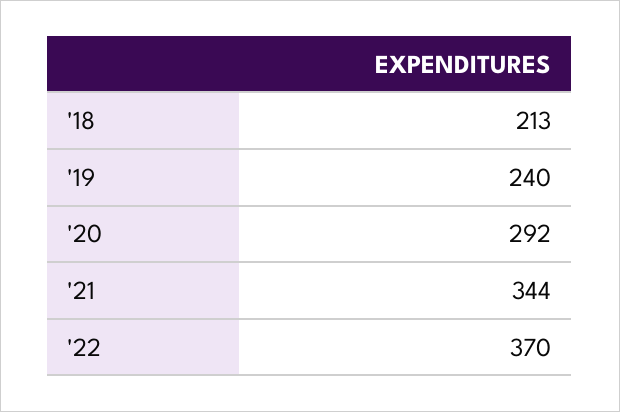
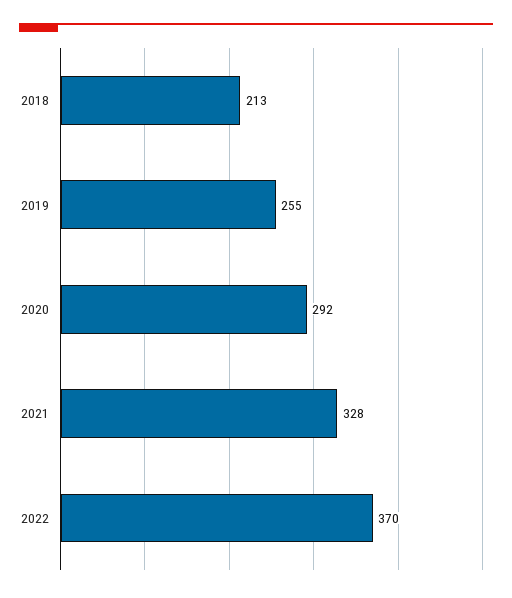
'19: 240 -> 255
'21: 344 -> 328

